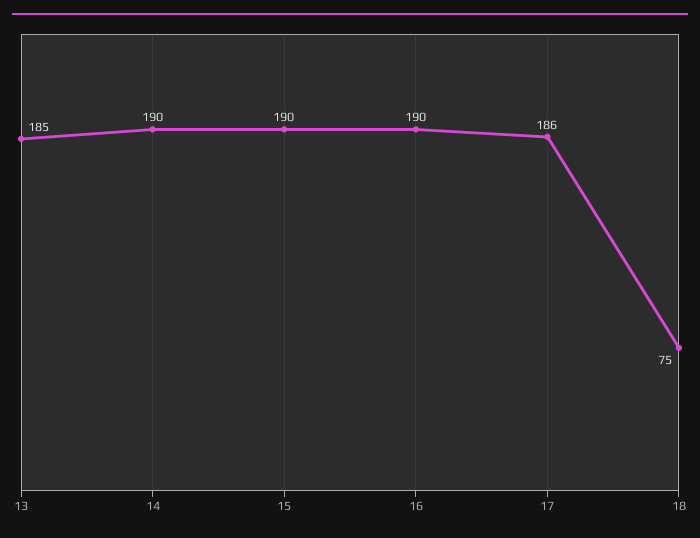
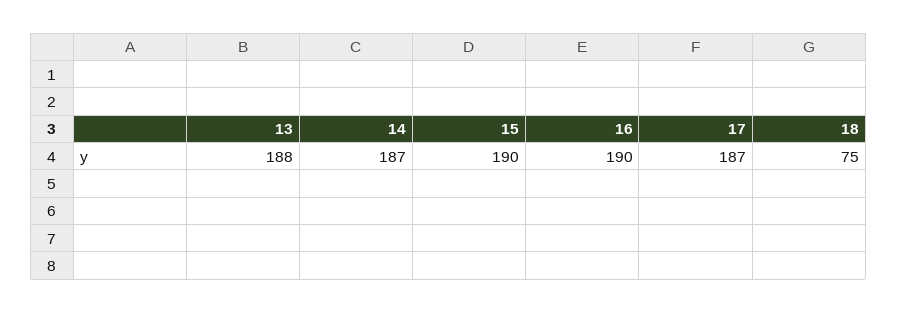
13: 185 -> 188
14: 190 -> 187
17: 186 -> 187

